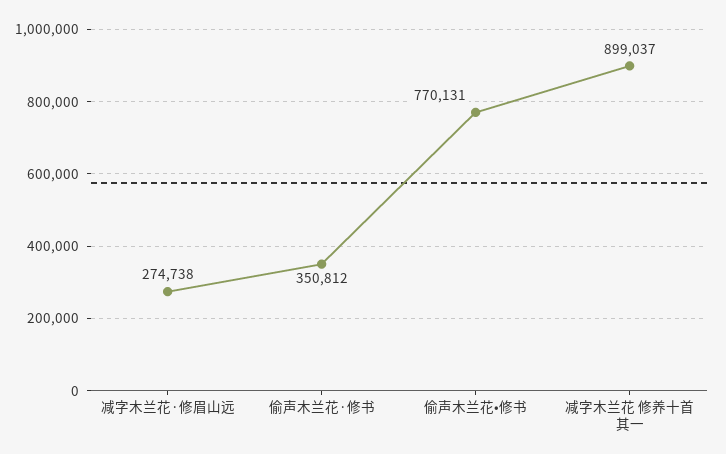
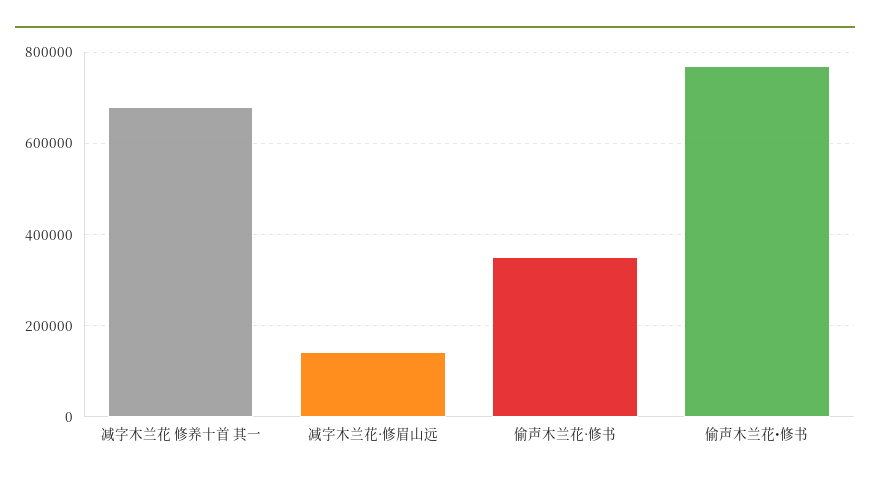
减字木兰花·修眉山远: 274738 -> 140000
减字木兰花 修养十首 其一: 899037 -> 680000

